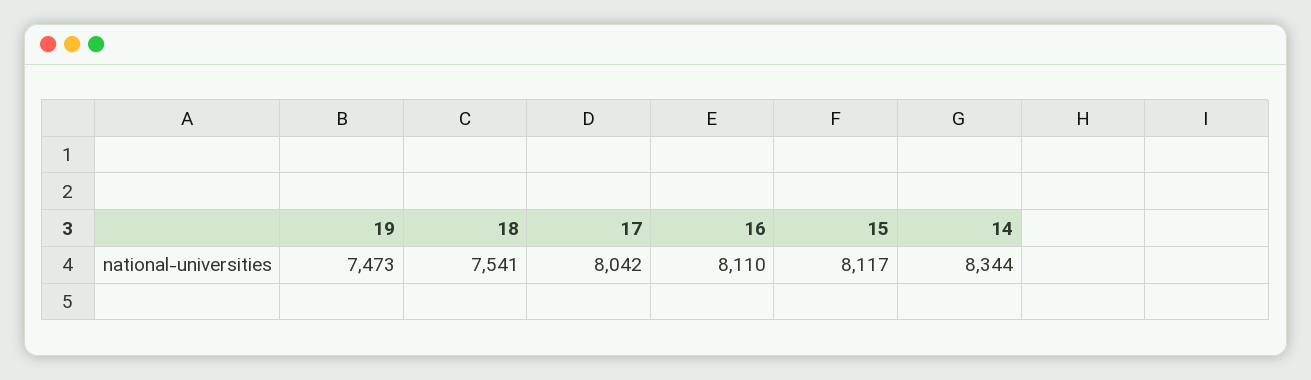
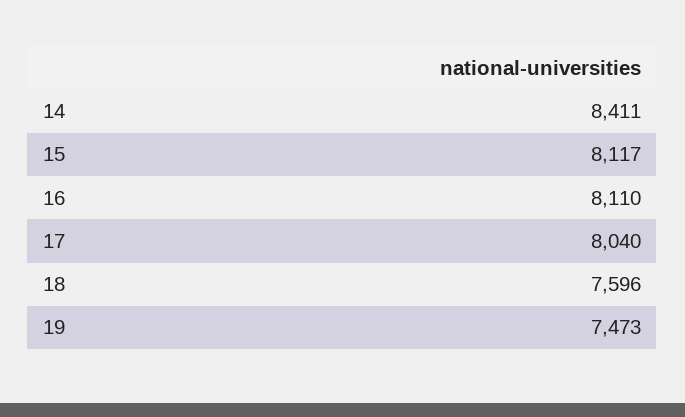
18: 7541 -> 7596
17: 8042 -> 8040
14: 8344 -> 8411

